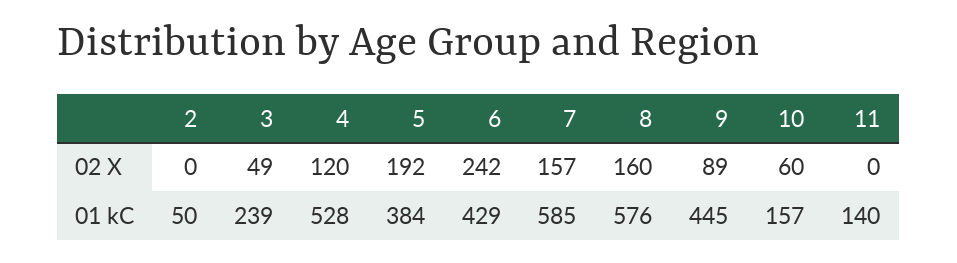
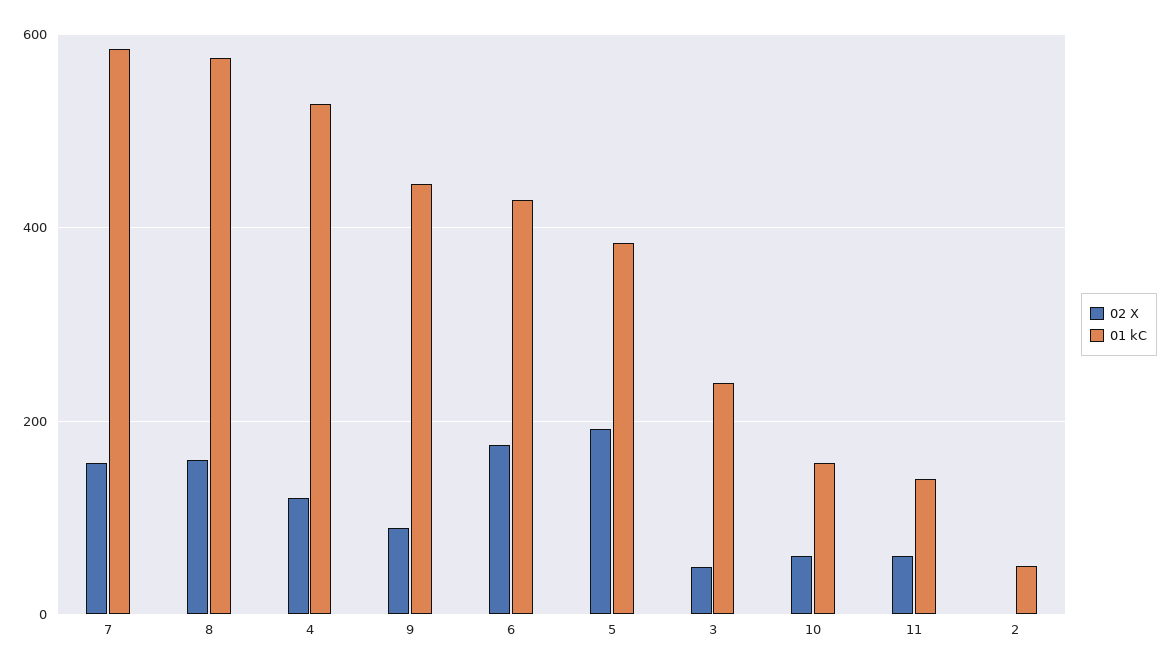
02 X, 6: 242 -> 180
02 X, 11: 0 -> 60

